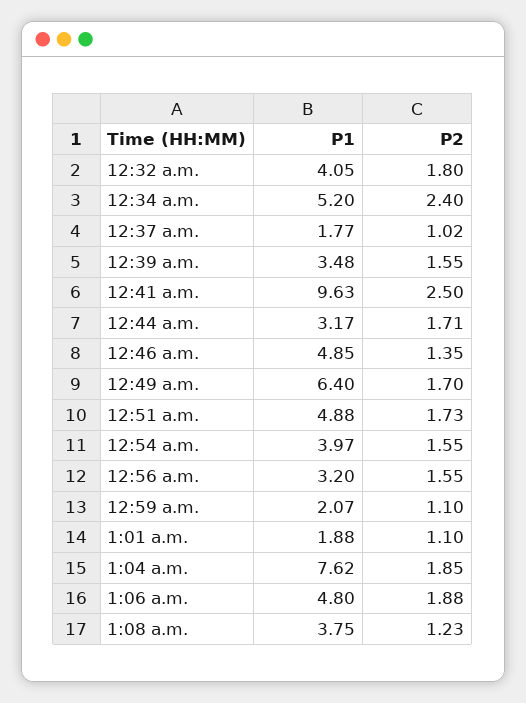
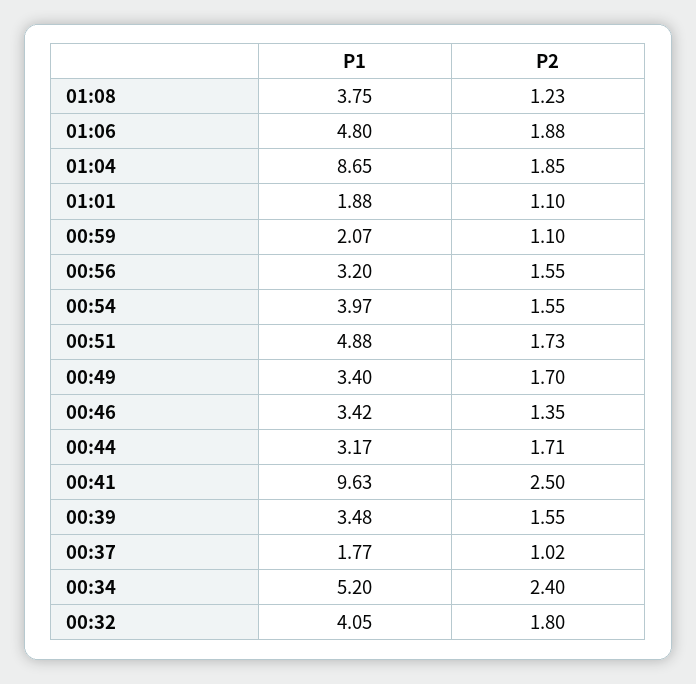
P1, 12:46 a.m.: 4.85 -> 3.42
P1, 12:49 a.m.: 6.4 -> 3.4
P1, 1:04 a.m.: 7.62 -> 8.65

